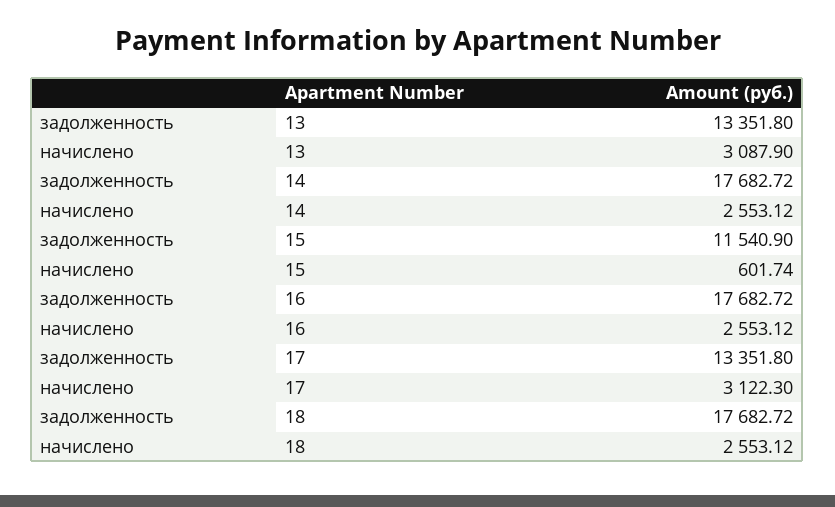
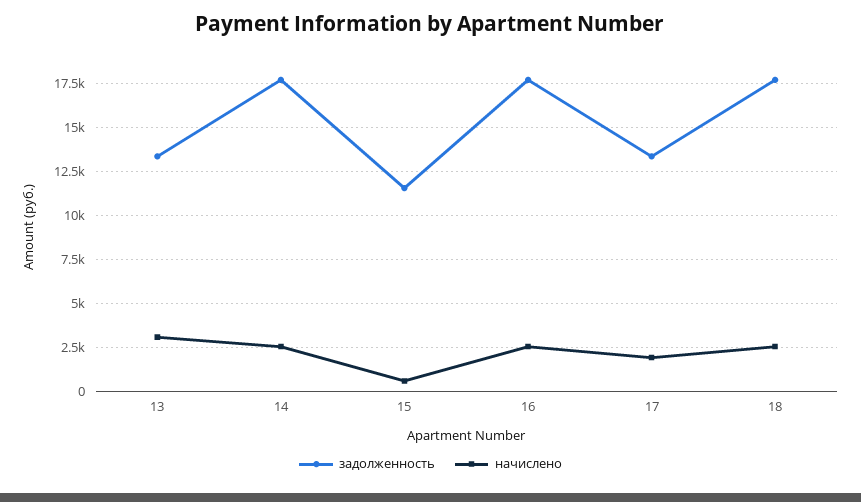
начислено, 17: 3122.3 -> 2000

